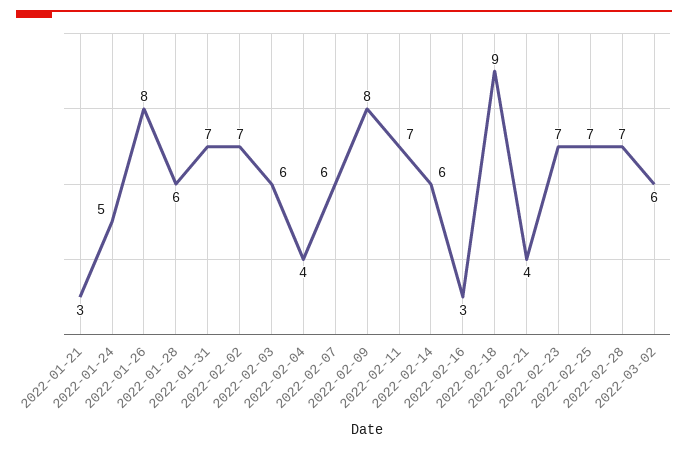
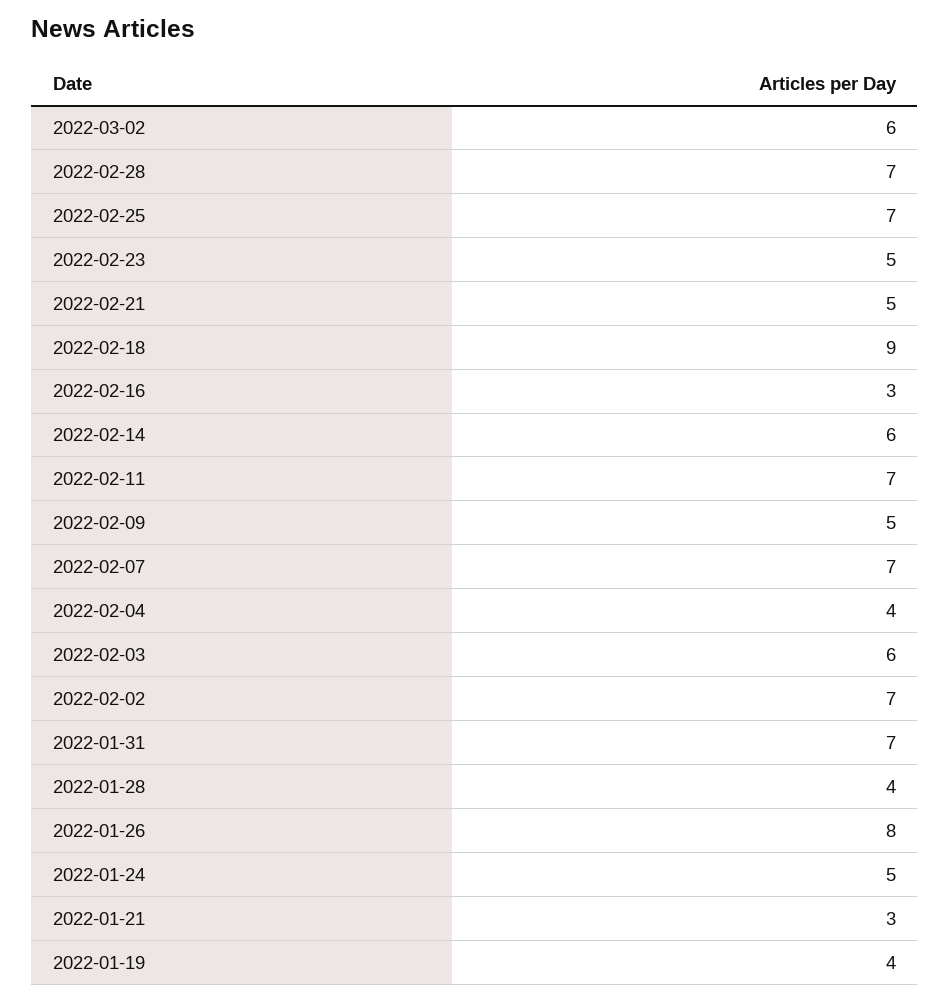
2022-01-28: 6 -> 4
2022-02-07: 6 -> 7
2022-02-09: 8 -> 5
2022-02-21: 4 -> 5
2022-02-23: 7 -> 5
2022-01-19: none -> 4

